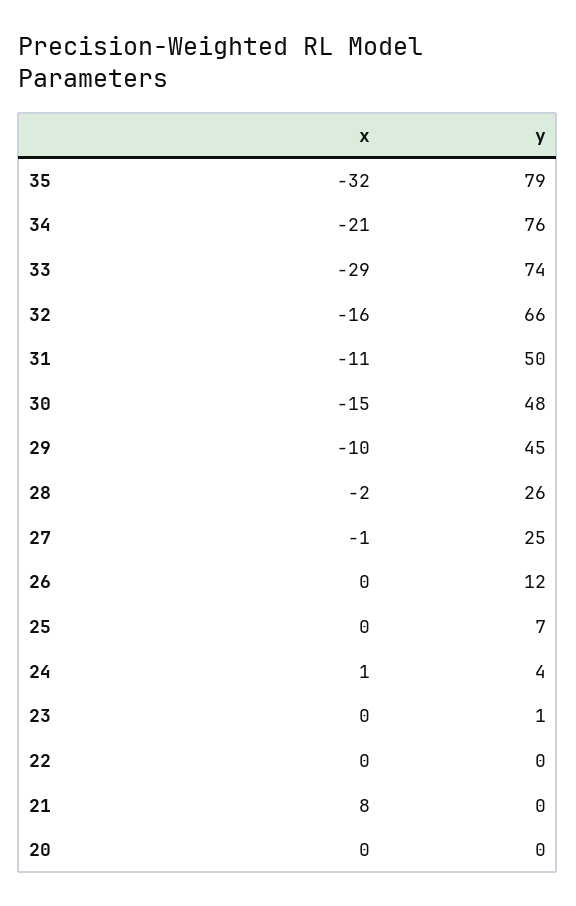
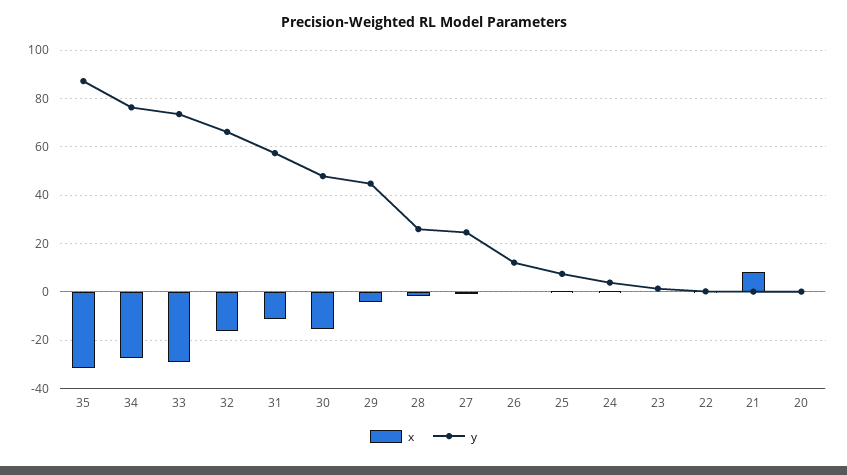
y, 35: 79 -> 87.5
x, 34: -21 -> -27.5
y, 31: 50 -> 57.5
x, 29: -10 -> -5

